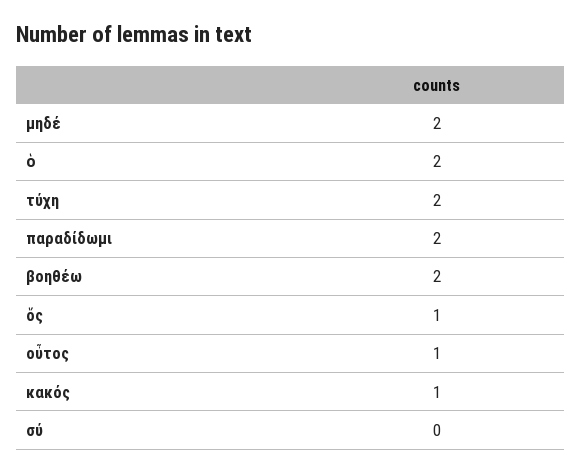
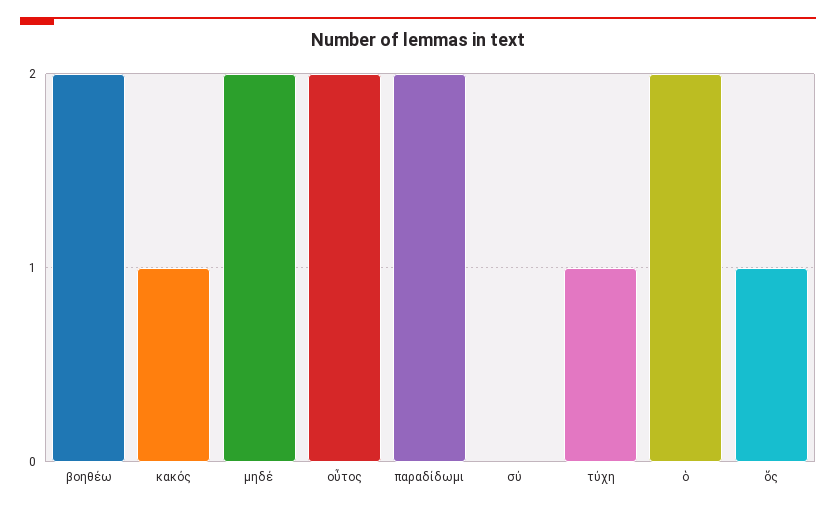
τύχη: 2 -> 1
οὗτος: 1 -> 2

